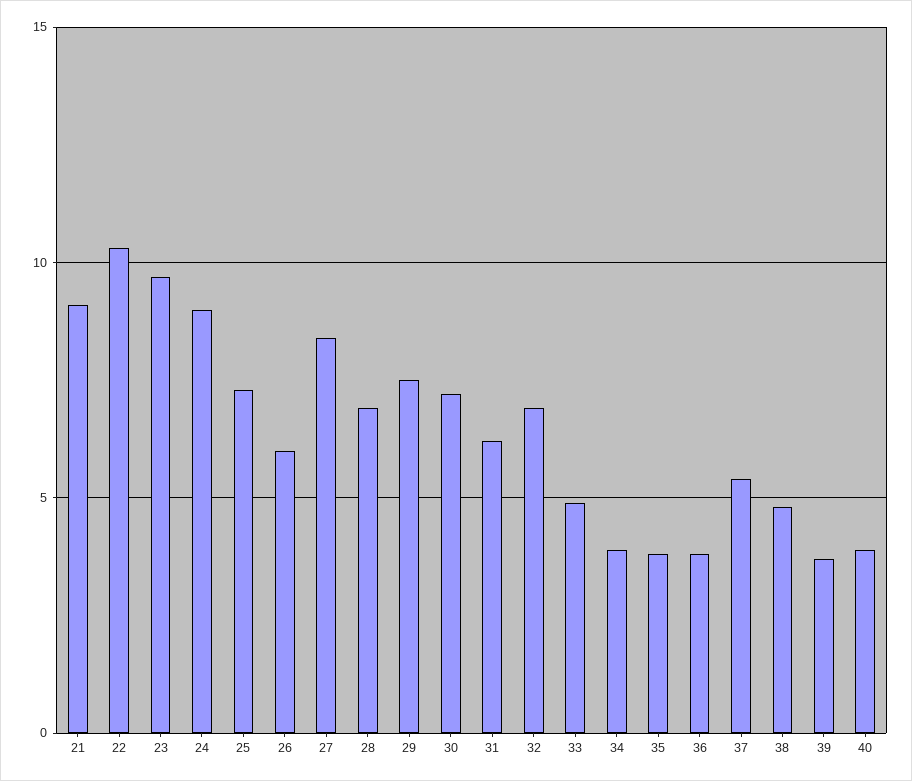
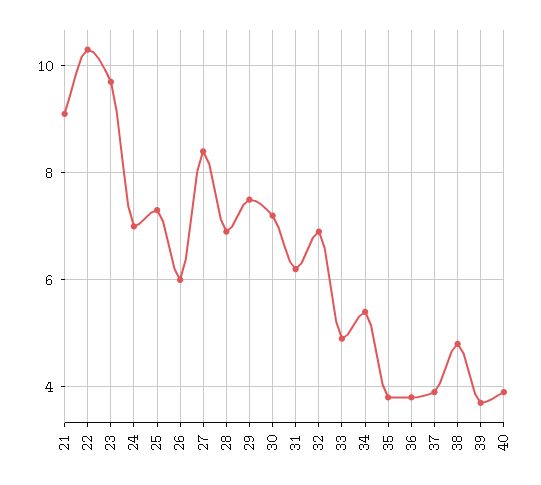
24: 9 -> 7
34: 4 -> 5.5
37: 5.5 -> 4

